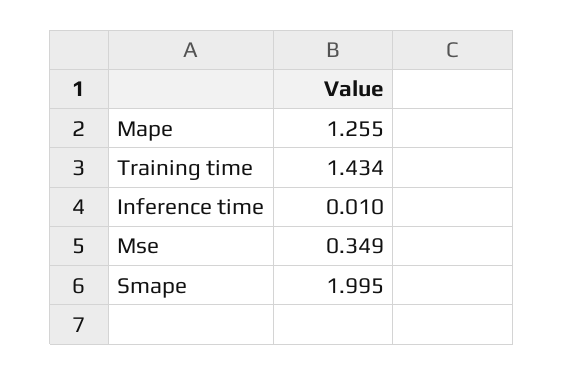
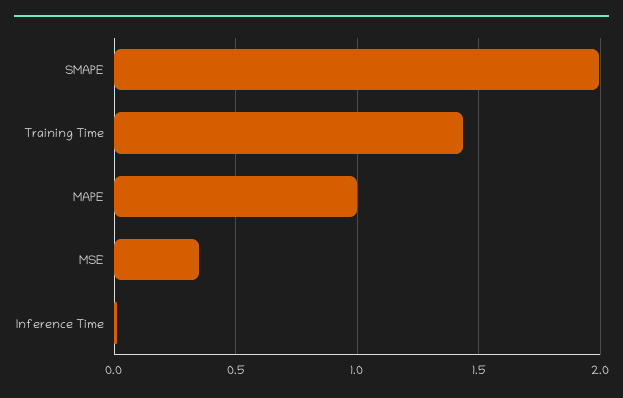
Mape: 1.255 -> 1

